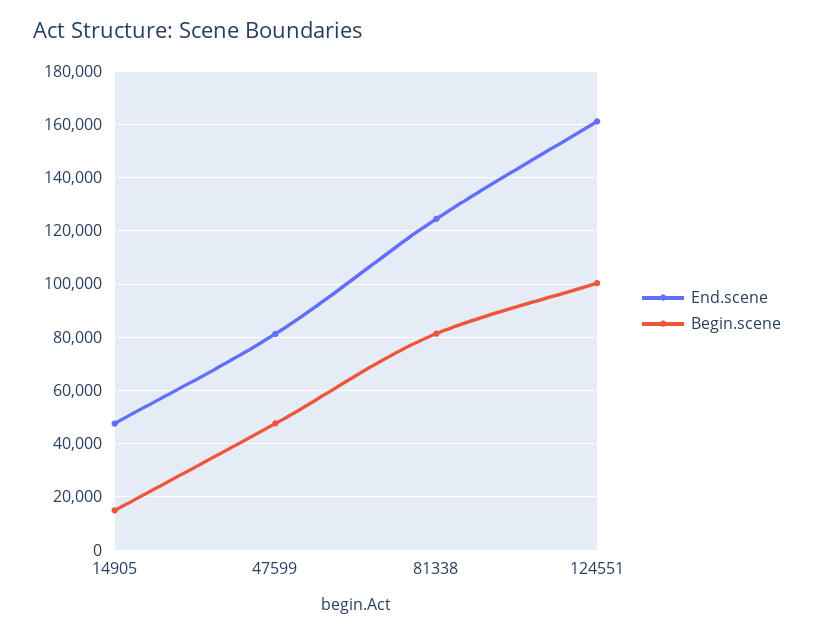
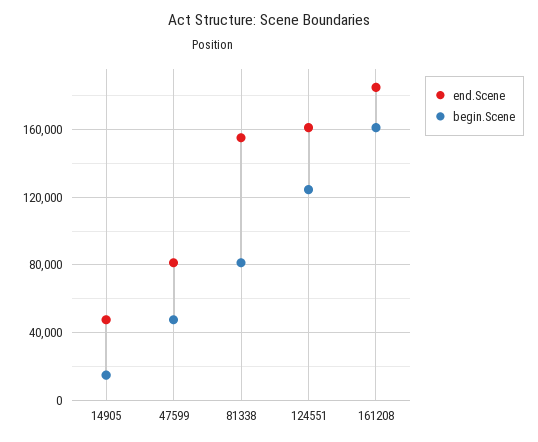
End.scene, 81338: 125000 -> 155000
Begin.scene, 124551: 100000 -> 125000
End.scene, 161208: none -> 185000
Begin.scene, 161208: none -> 160000

